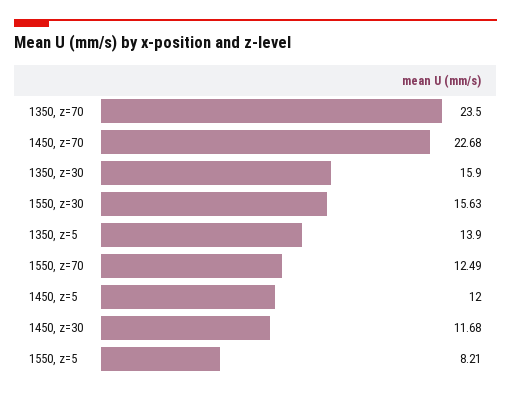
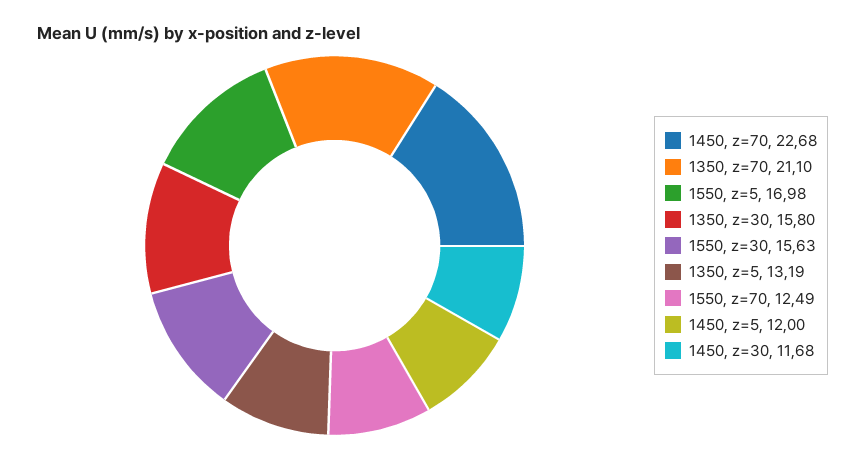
1350, z=70: 23.5 -> 21.1
1350, z=30: 15.9 -> 15.8
1350, z=5: 13.9 -> 13.19
1550, z=5: 8.21 -> 16.98

